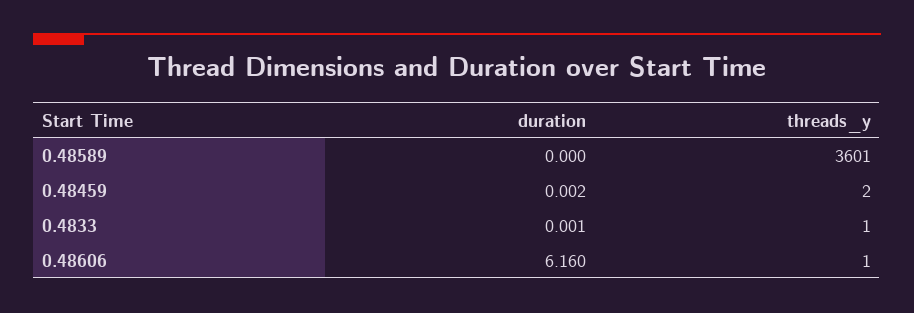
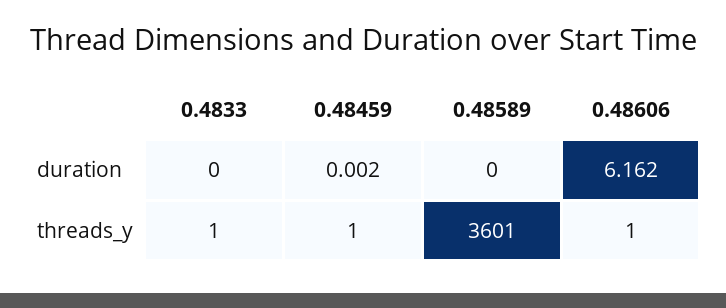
threads_y, 0.48459: 2 -> 1
duration, 0.4833: 0.001 -> 0
duration, 0.48606: 6.16 -> 6.162

